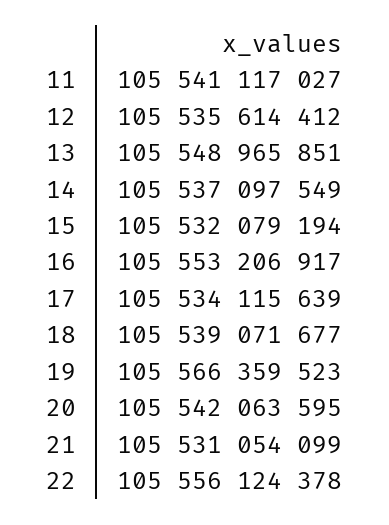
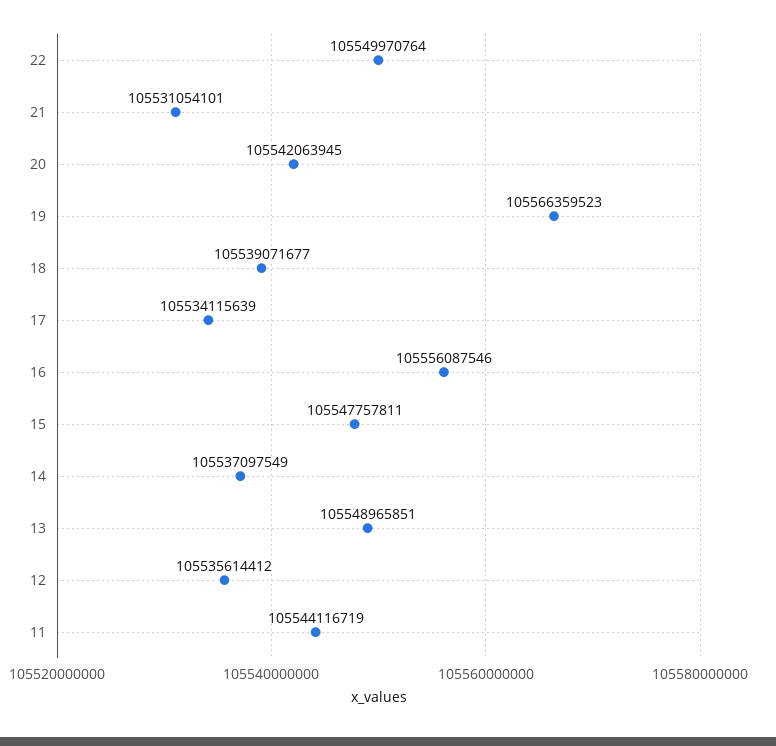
11: 105541117027 -> 105544116719
15: 105532079194 -> 105547757811
16: 105553206917 -> 105556087546
20: 105542063595 -> 105542063945
21: 105531054099 -> 105531054101
22: 105556124378 -> 105549970764

